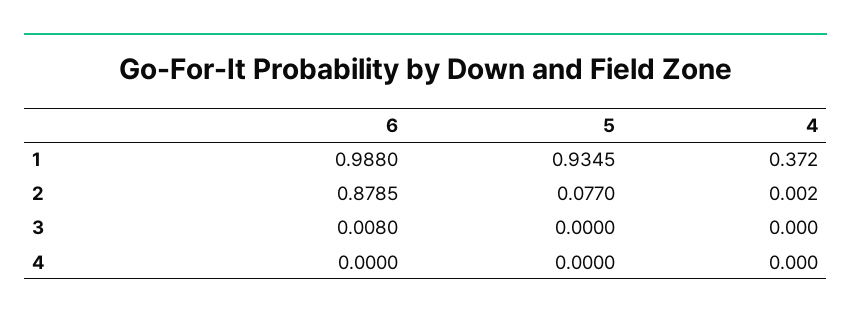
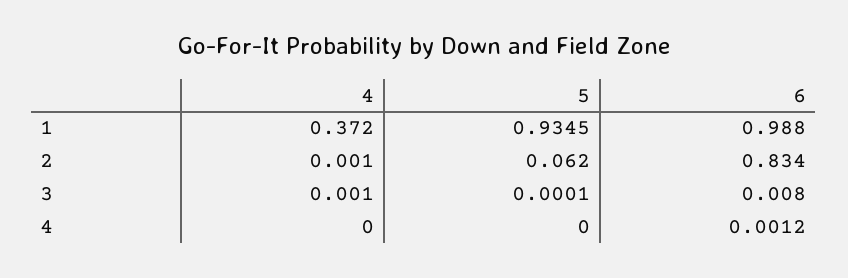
6, 2: 0.8785 -> 0.834
5, 2: 0.077 -> 0.062
4, 2: 0.002 -> 0.001
5, 3: 0 -> 0.0001
4, 3: 0 -> 0.001
6, 4: 0 -> 0.0012

